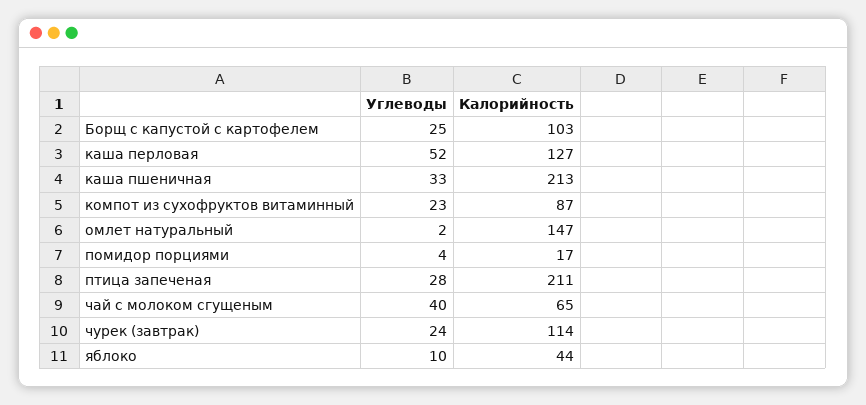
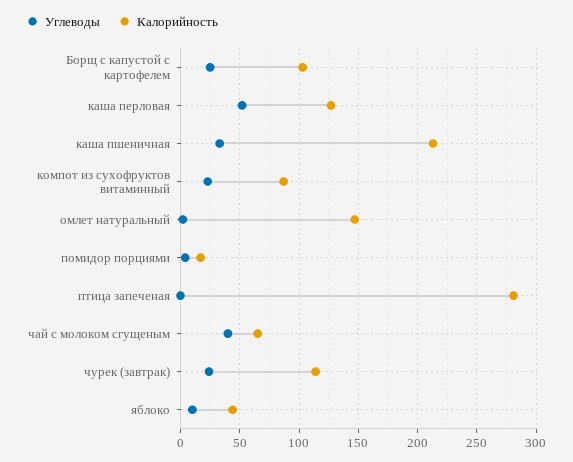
Углеводы, птица запеченая: 28 -> 0
Калорийность, птица запеченая: 211 -> 280

